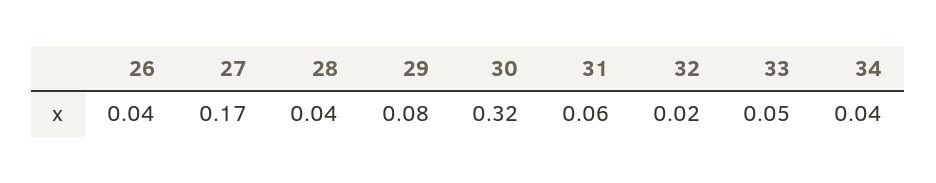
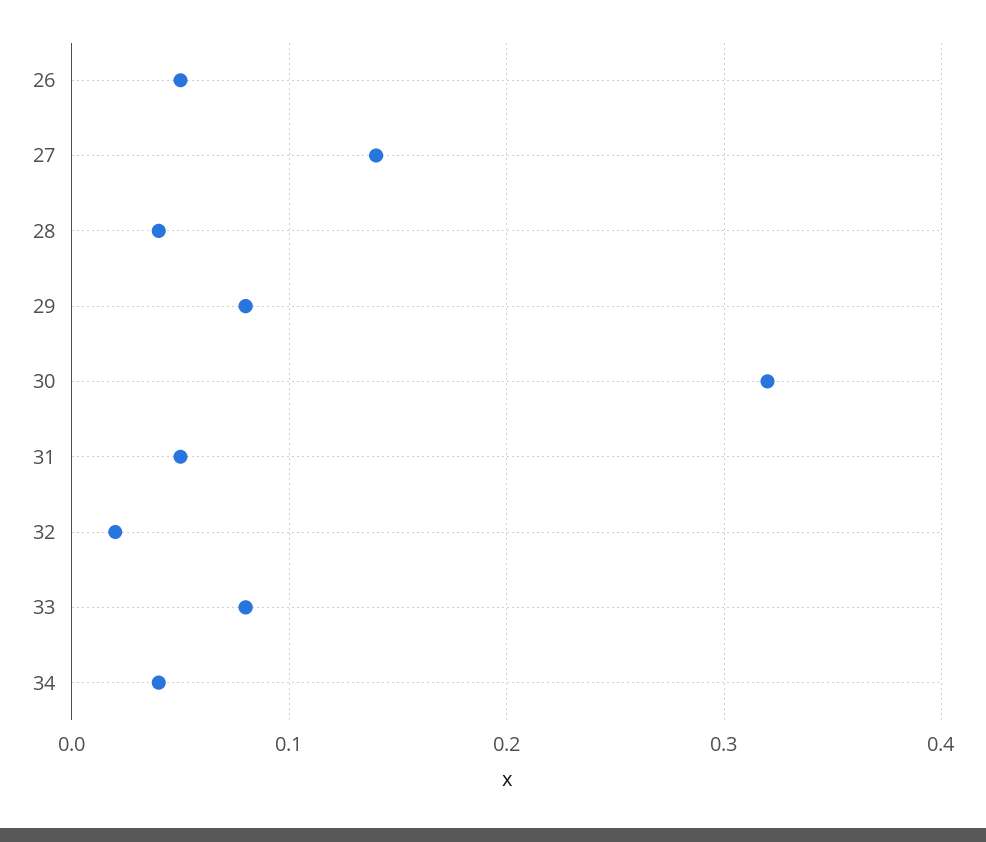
26: 0.04 -> 0.05
27: 0.17 -> 0.14
31: 0.06 -> 0.05
33: 0.05 -> 0.08

